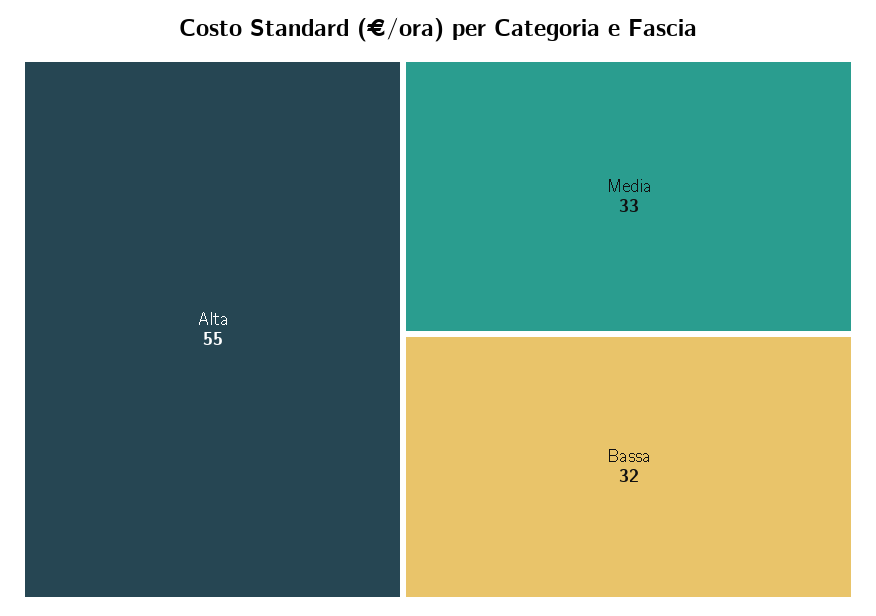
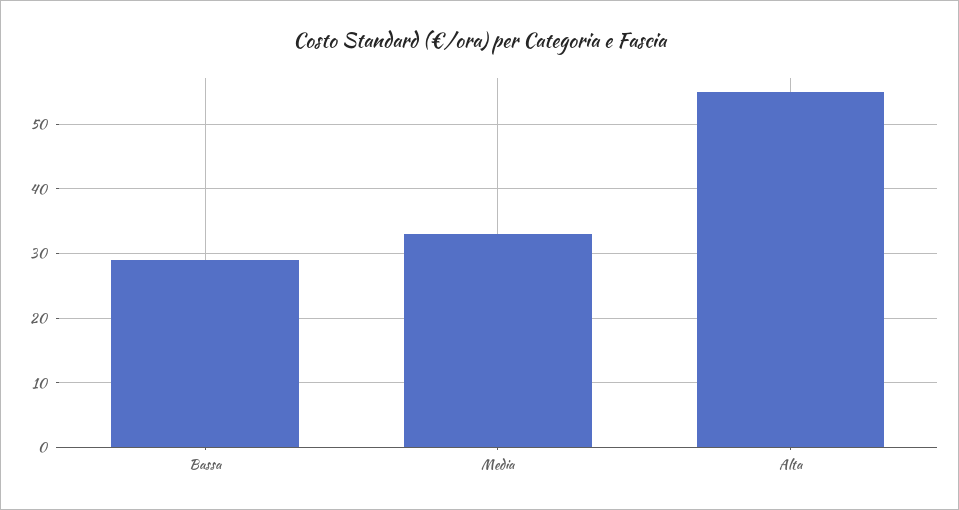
Bassa: 32 -> 29

